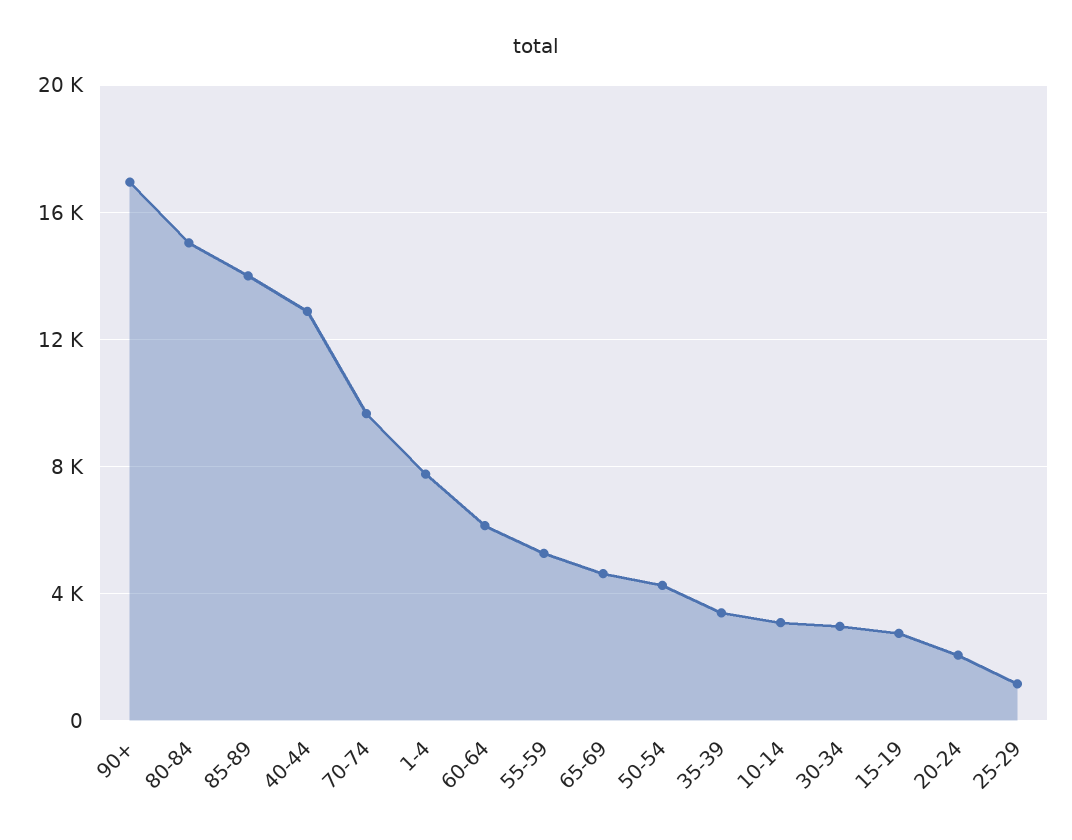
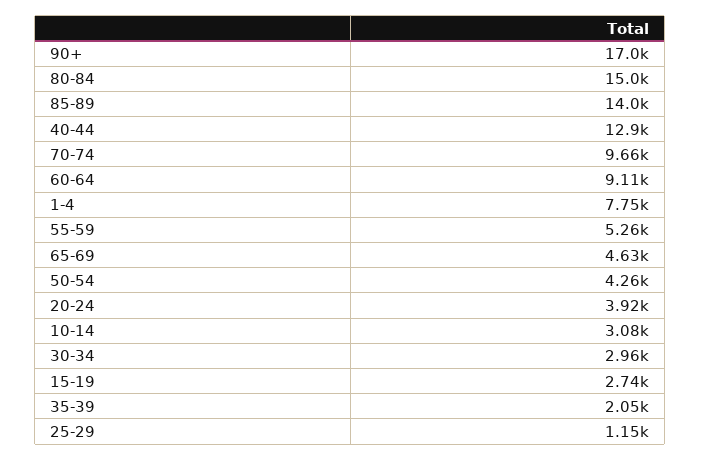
60-64: 6000 -> 9110
35-39: 3500 -> 2050
20-24: 2000 -> 3920

